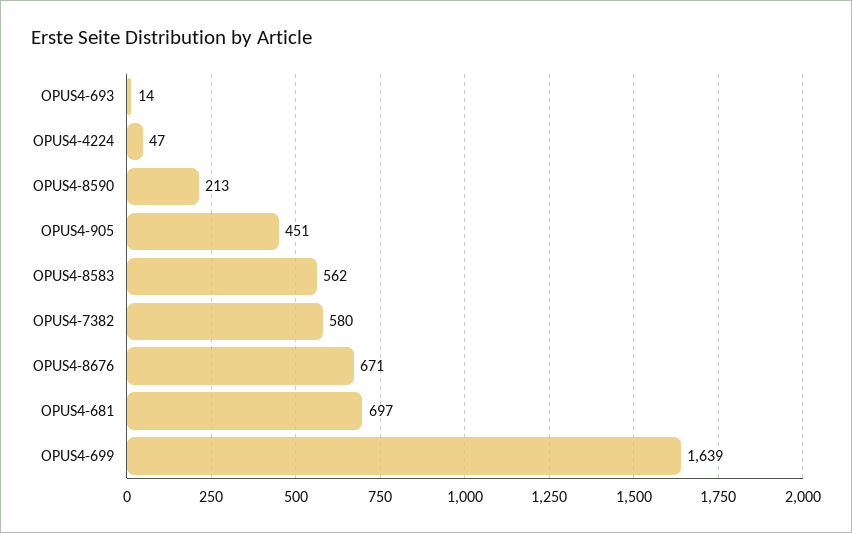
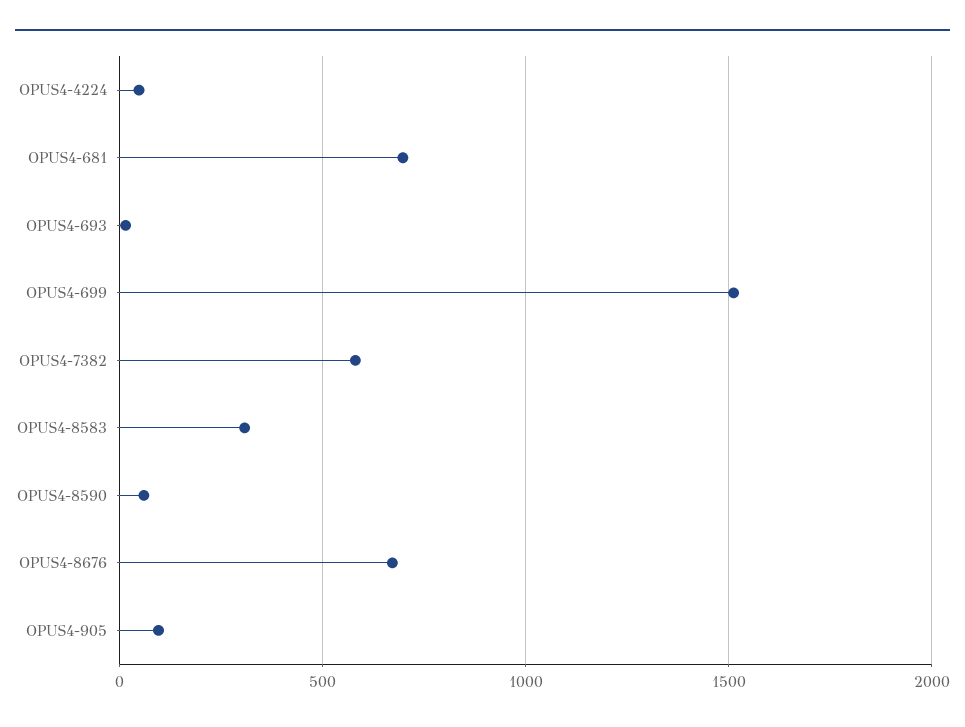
OPUS4-8590: 213 -> 50
OPUS4-905: 451 -> 100
OPUS4-8583: 562 -> 300
OPUS4-699: 1639 -> 1500

